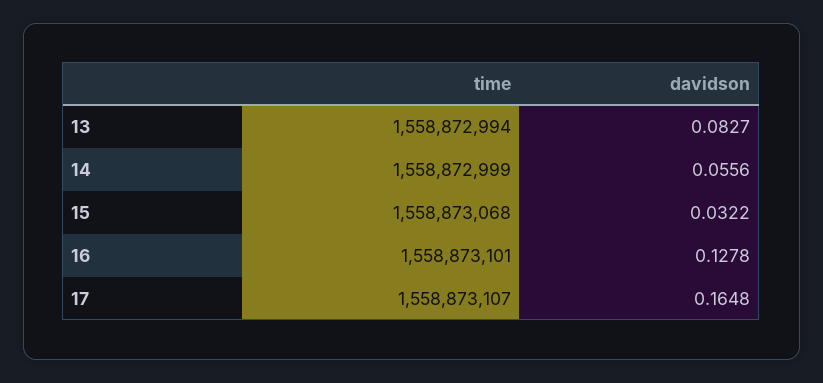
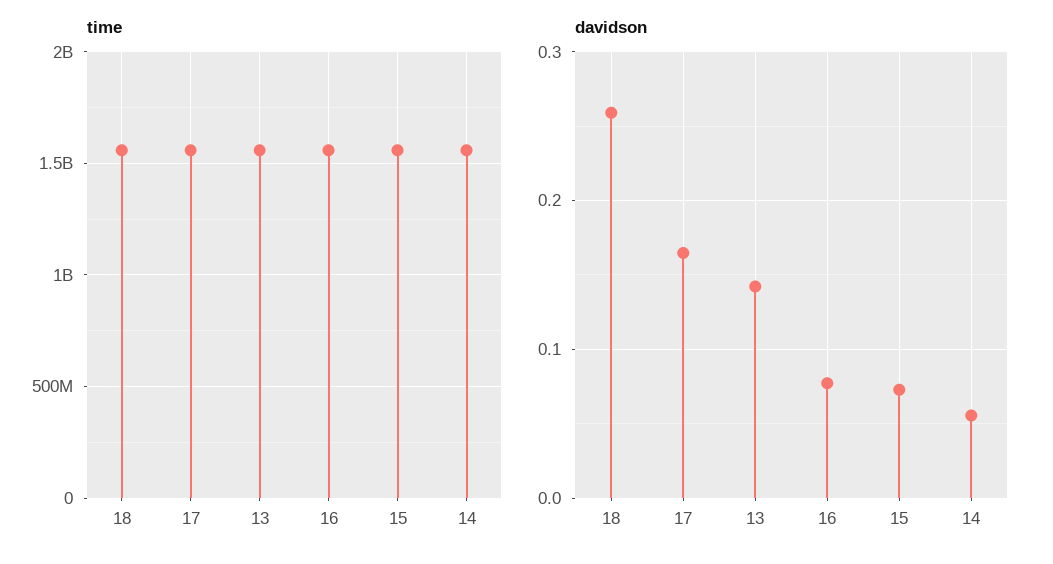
davidson, 13: 0.0827 -> 0.14
davidson, 15: 0.0322 -> 0.07
davidson, 16: 0.1278 -> 0.08
time, 18: none -> 1550000000
davidson, 18: none -> 0.26

